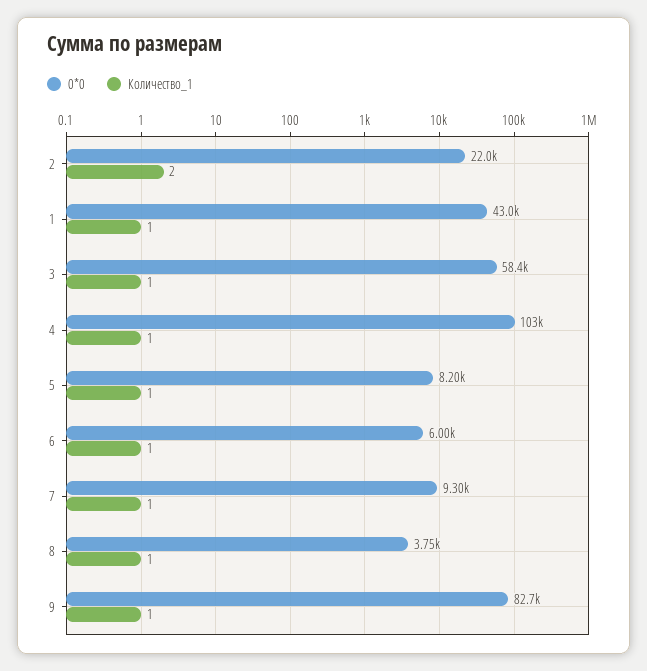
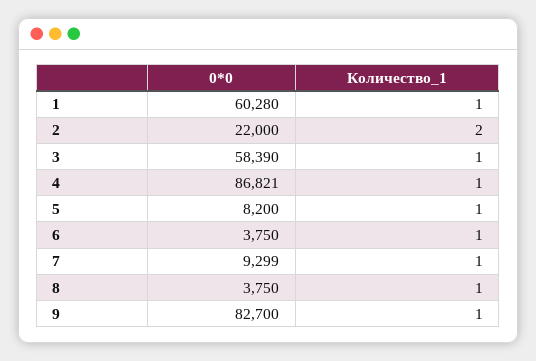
0*0, 1: 43000 -> 60280
0*0, 4: 103000 -> 86821
0*0, 6: 6000 -> 3750

